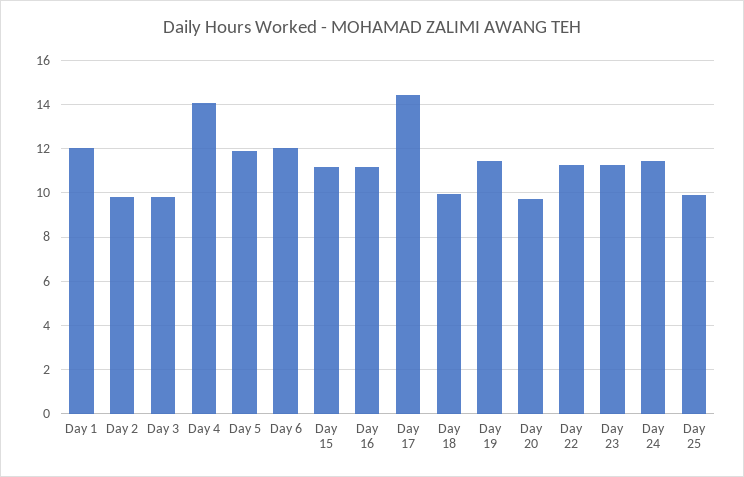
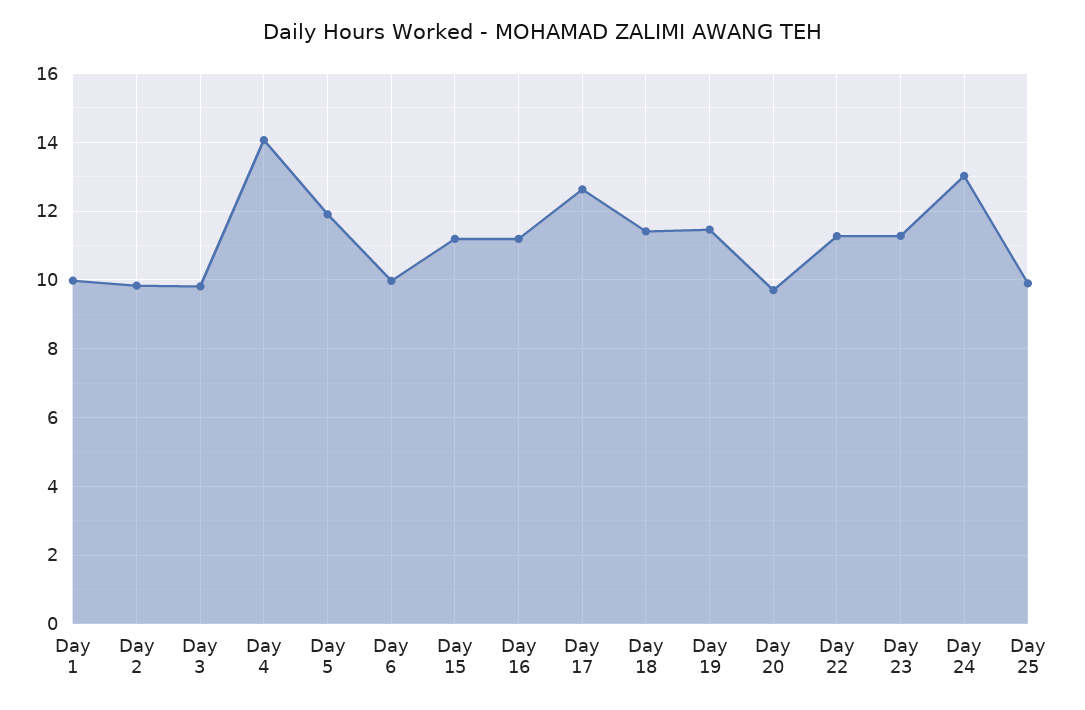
Day 1: 12 -> 10
Day 6: 12 -> 10
Day 17: 14.5 -> 12.6
Day 18: 10 -> 11.4
Day 24: 11.5 -> 13

